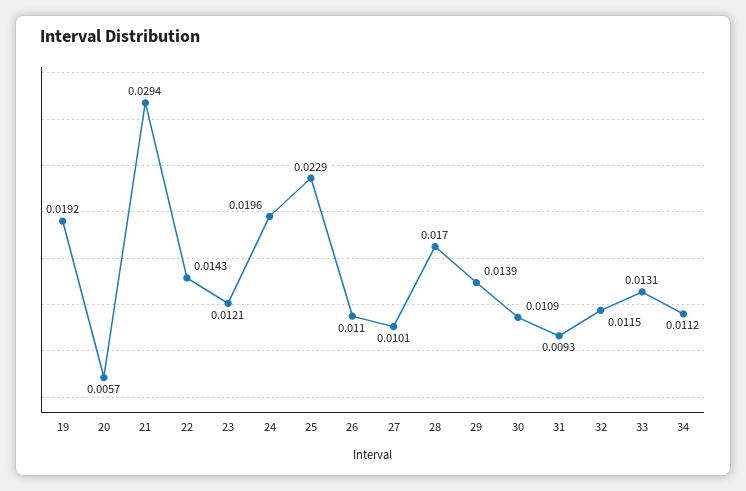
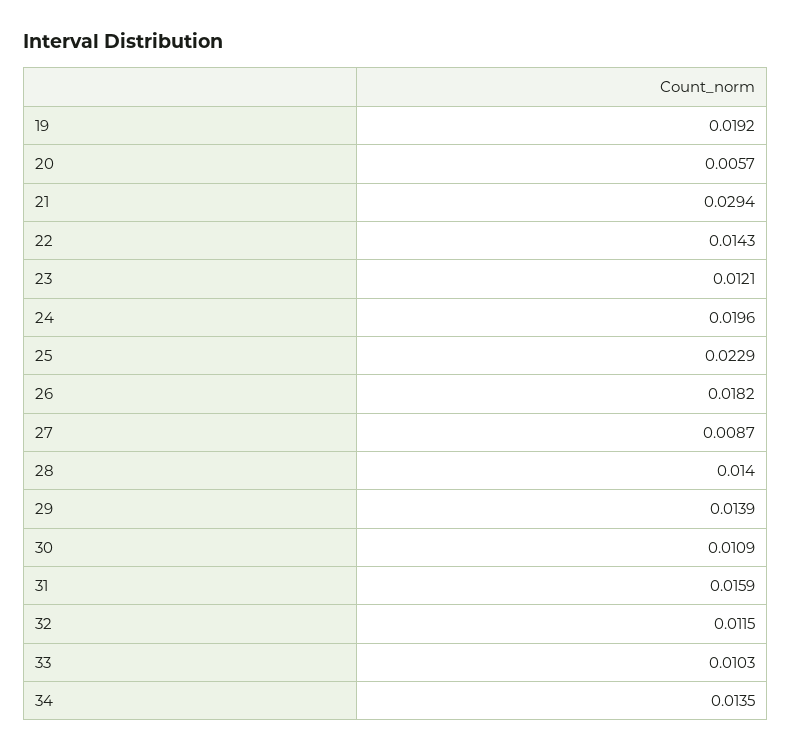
26: 0.011 -> 0.0182
27: 0.0101 -> 0.0087
28: 0.017 -> 0.014
31: 0.0093 -> 0.0159
33: 0.0131 -> 0.0103
34: 0.0112 -> 0.0135

